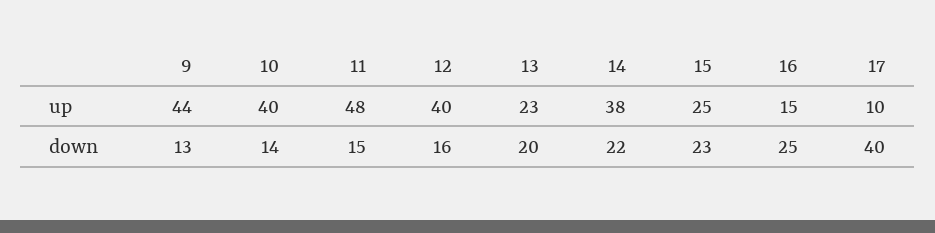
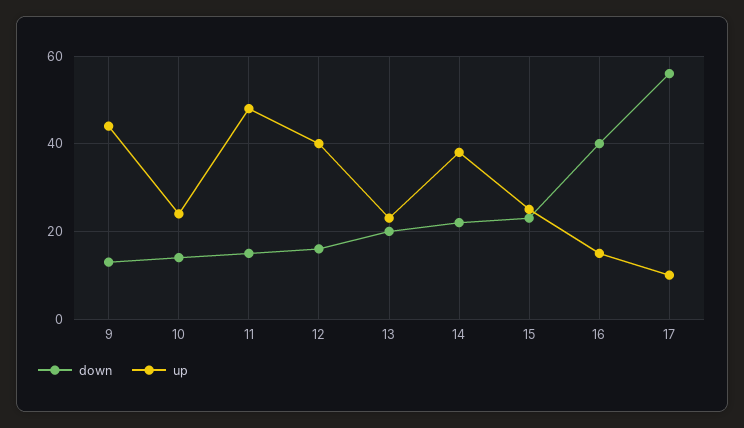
up, 10: 40 -> 25
down, 16: 25 -> 40
down, 17: 40 -> 55

